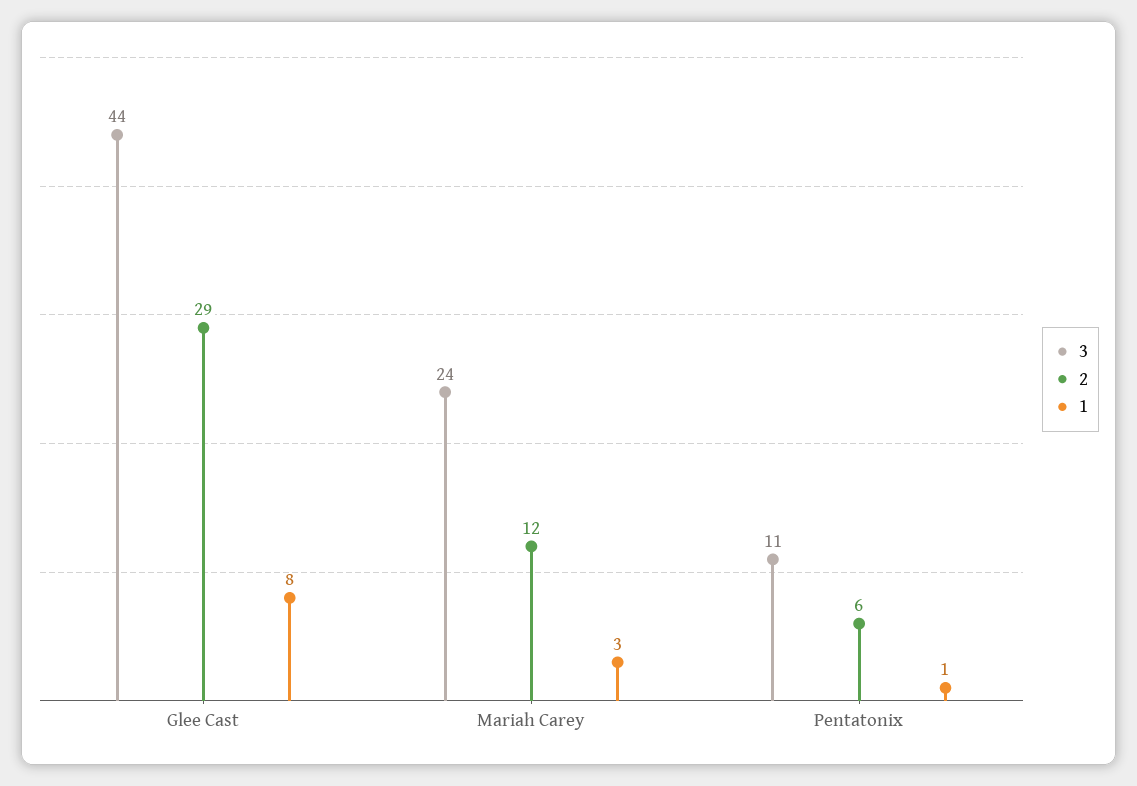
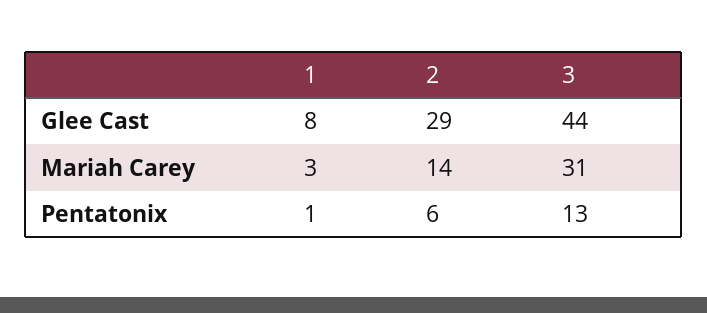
3, Mariah Carey: 24 -> 31
2, Mariah Carey: 12 -> 14
3, Pentatonix: 11 -> 13

